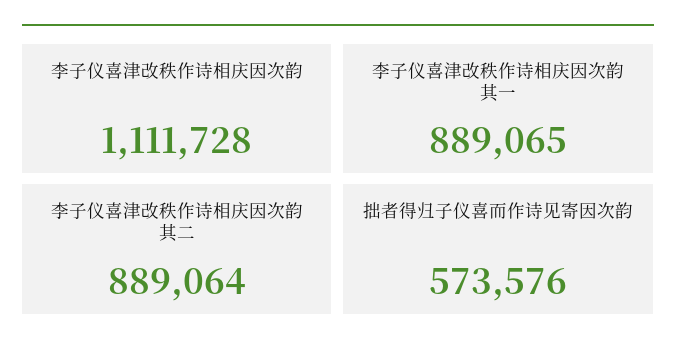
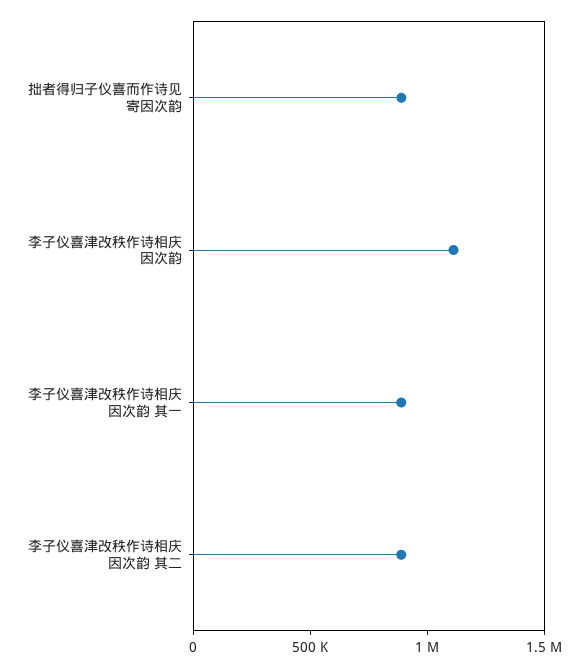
拙者得归子仪喜而作诗见寄因次韵: 573576 -> 900000

